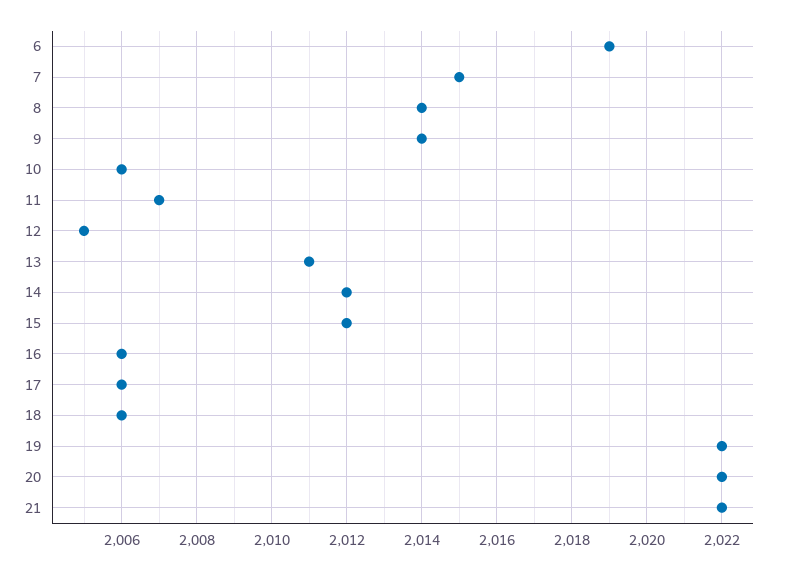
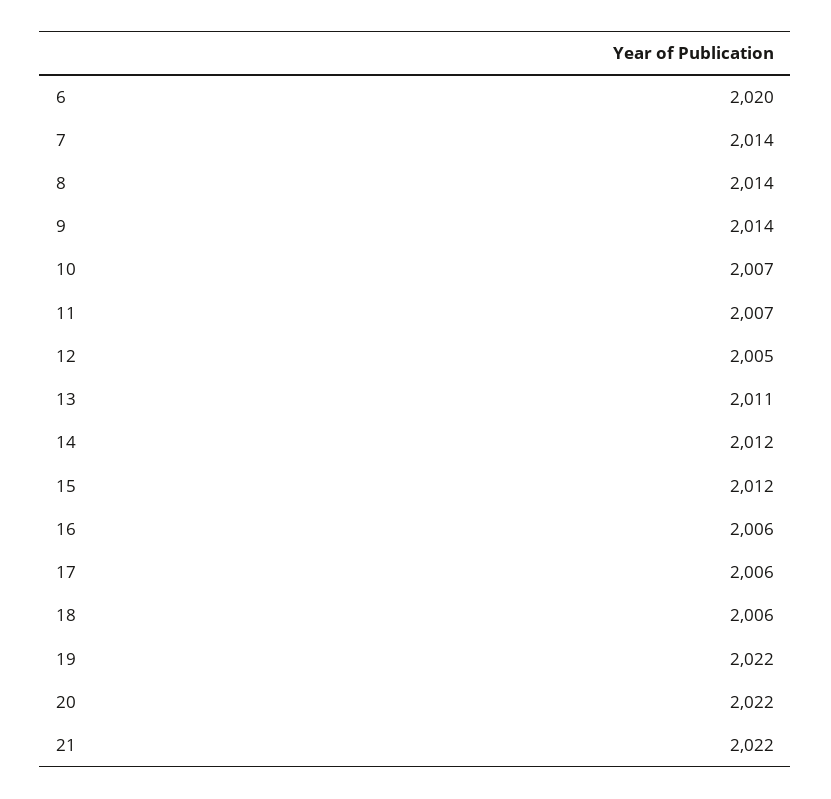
6: 2019 -> 2020
7: 2015 -> 2014
10: 2006 -> 2007

